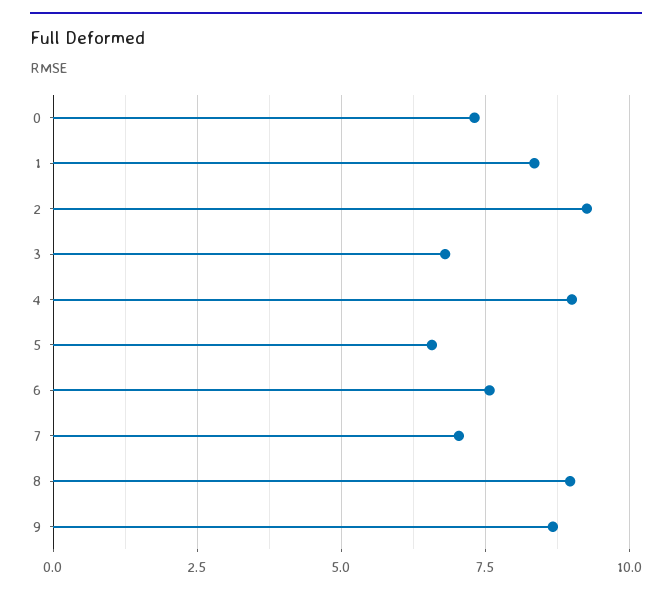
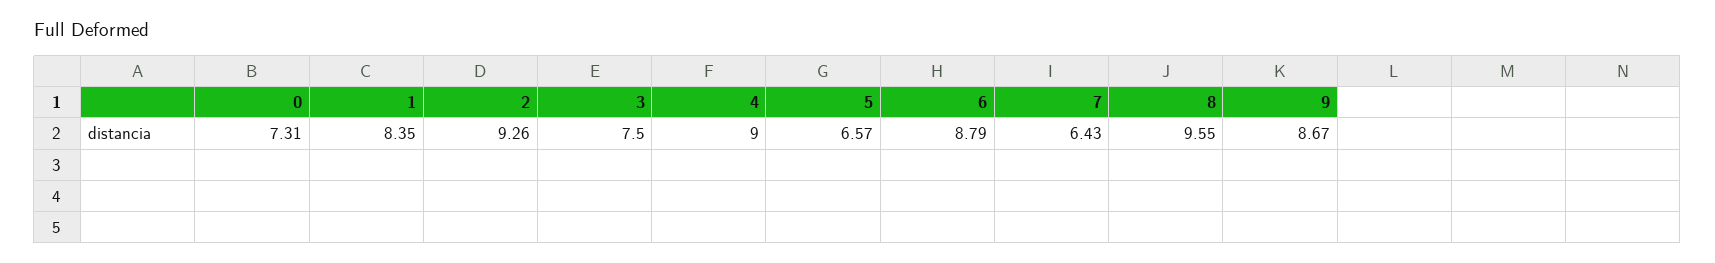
3: 6.75 -> 7.5
6: 7.5 -> 8.79
7: 7 -> 6.43
8: 9 -> 9.55

